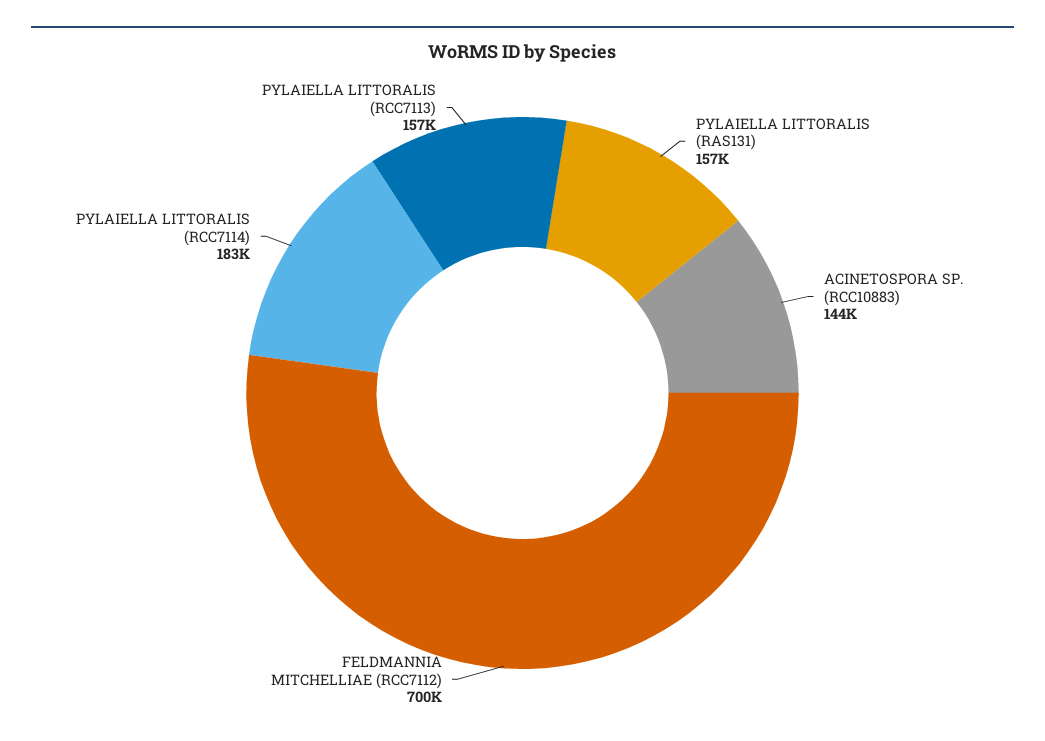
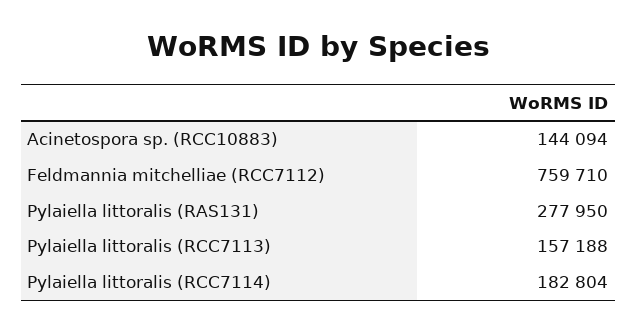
PYLAIELLA LITTORALIS (RAS131): 157000 -> 277950
FELDMANNIA MITCHELLIAE (RCC7112): 700000 -> 759710

